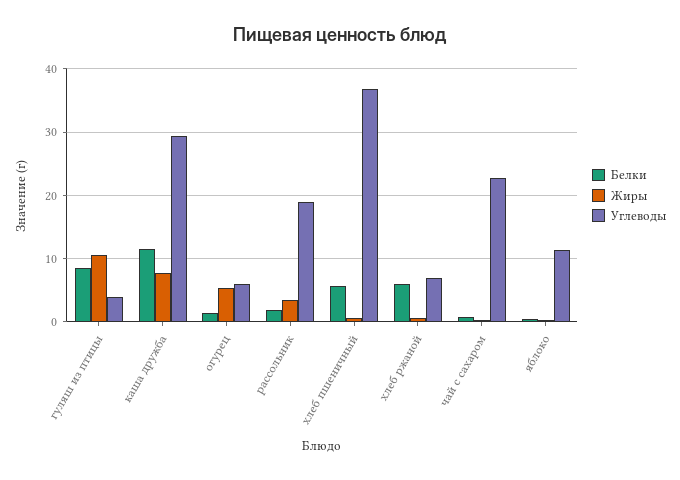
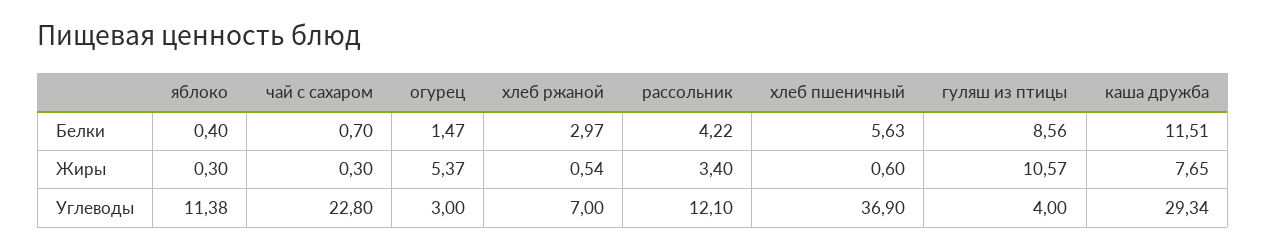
Углеводы, огурец: 6 -> 3
Белки, рассольник: 2 -> 4.22
Углеводы, рассольник: 19 -> 12.1
Белки, хлеб ржаной: 6 -> 2.97

